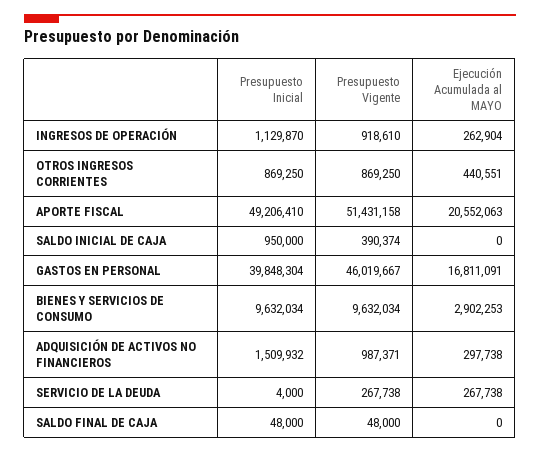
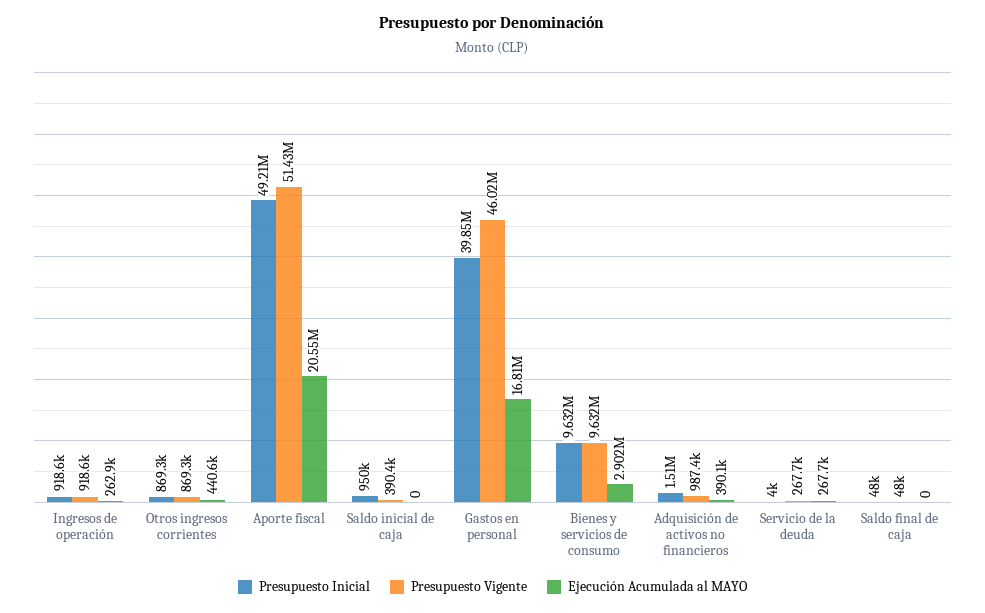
Presupuesto Inicial, INGRESOS DE OPERACIÓN: 1129870 -> 918600
Ejecución Acumulada al MAYO, ADQUISICIÓN DE ACTIVOS NO FINANCIEROS: 297738 -> 390100

